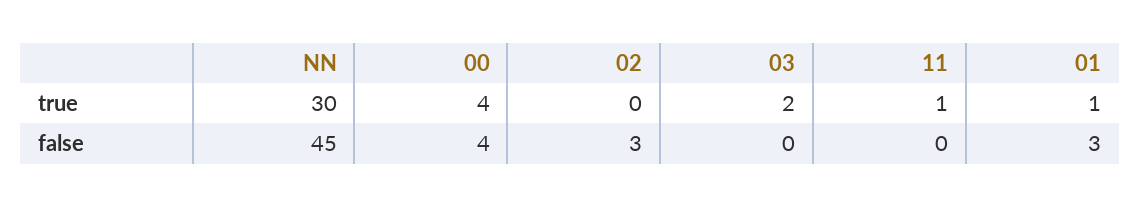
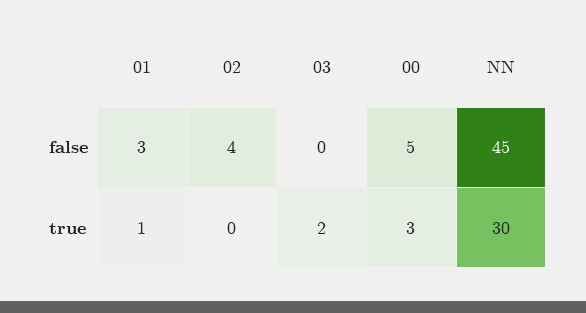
00, true: 4 -> 3
11, true: 1 -> none
00, false: 4 -> 5
02, false: 3 -> 4
11, false: 0 -> none

